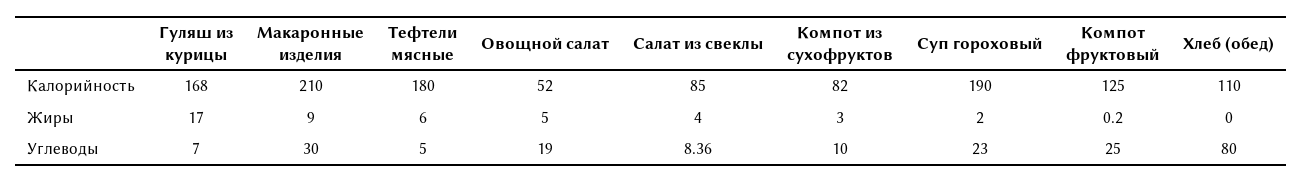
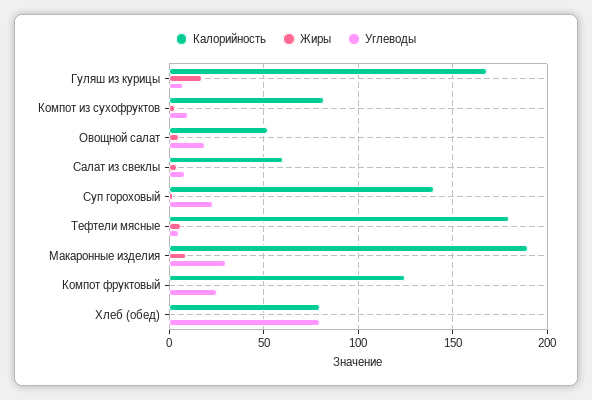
Калорийность, Макаронные изделия: 210 -> 190
Калорийность, Салат из свеклы: 85 -> 60
Калорийность, Суп гороховый: 190 -> 140
Калорийность, Хлеб (обед): 110 -> 80

